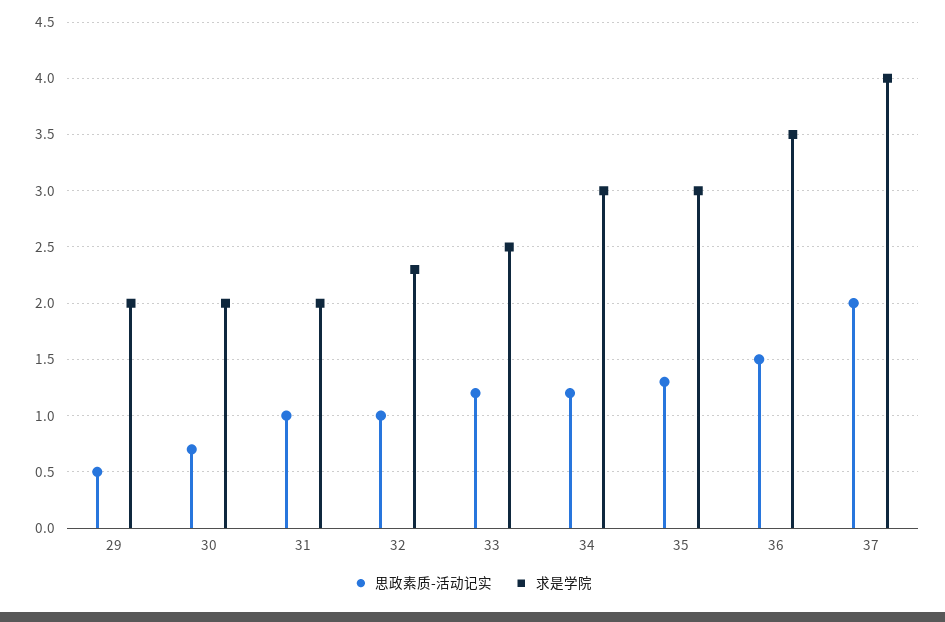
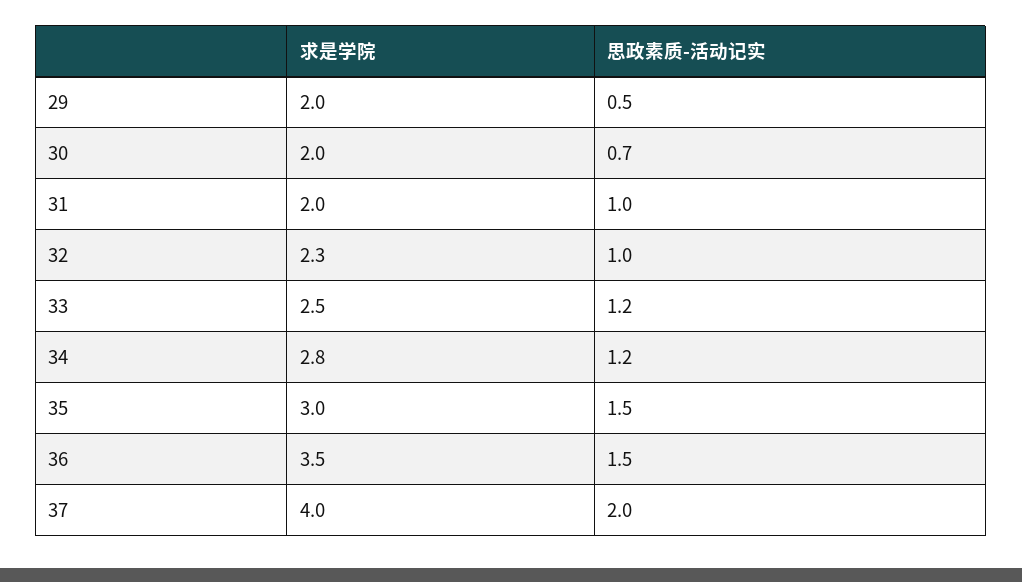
求是学院, 34: 3 -> 2.8
思政素质-活动记实, 35: 1.3 -> 1.5

